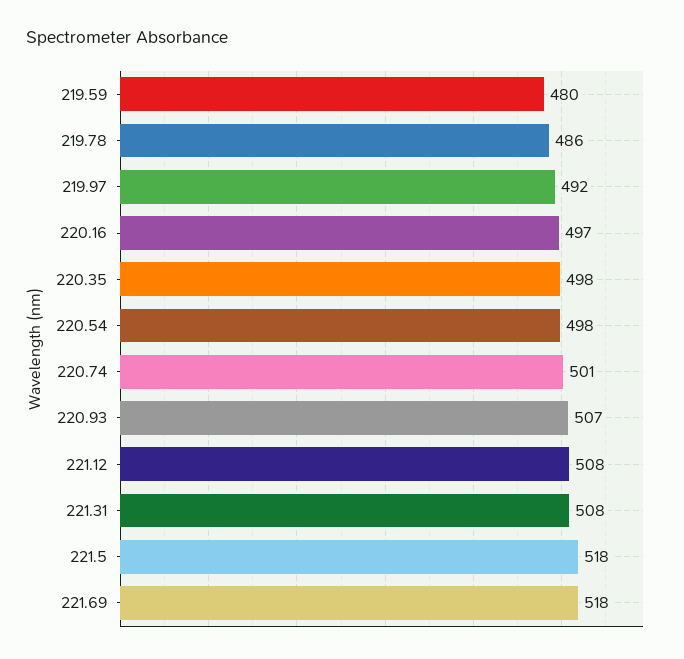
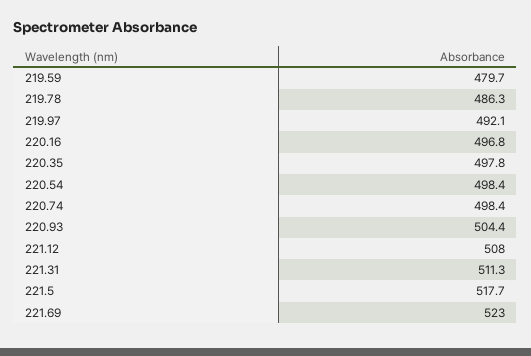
220.74: 501 -> 498.4
220.93: 507 -> 504.4
221.31: 508 -> 511.3
221.69: 518 -> 523

